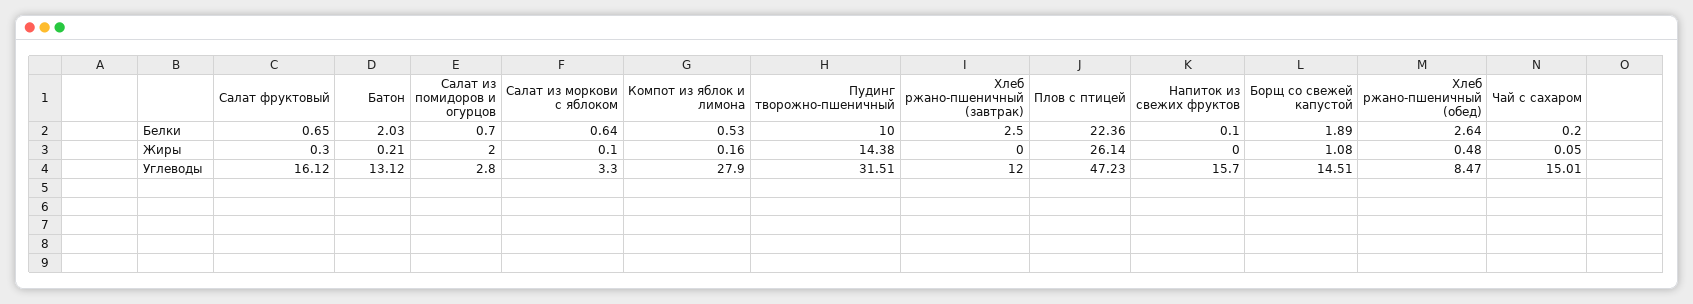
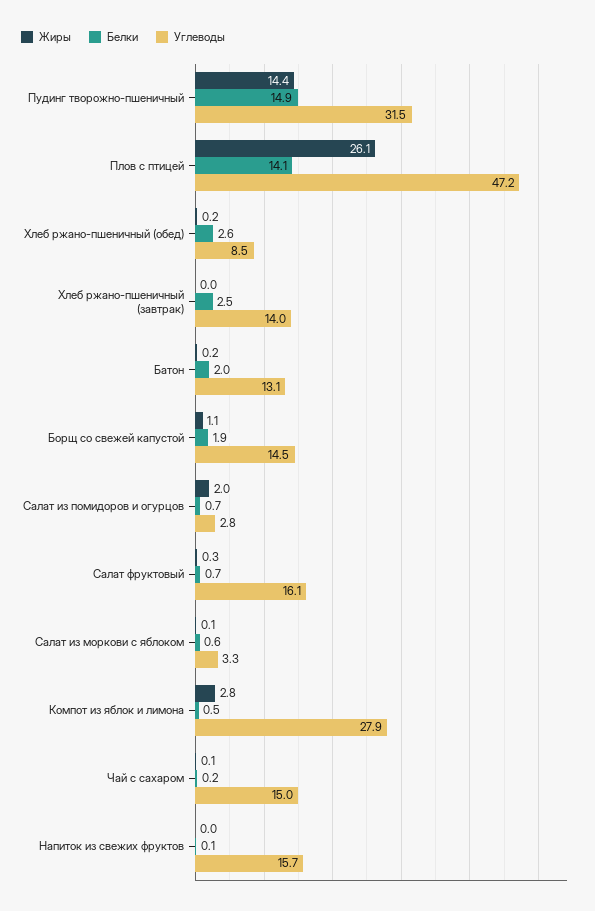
Белки, Пудинг творожно-пшеничный: 10 -> 14.9
Белки, Плов с птицей: 22.36 -> 14.1
Жиры, Компот из яблок и лимона: 0.16 -> 2.8
Жиры, Хлеб ржано-пшеничный (обед): 0.48 -> 0.2
Углеводы, Хлеб ржано-пшеничный (завтрак): 12 -> 14

